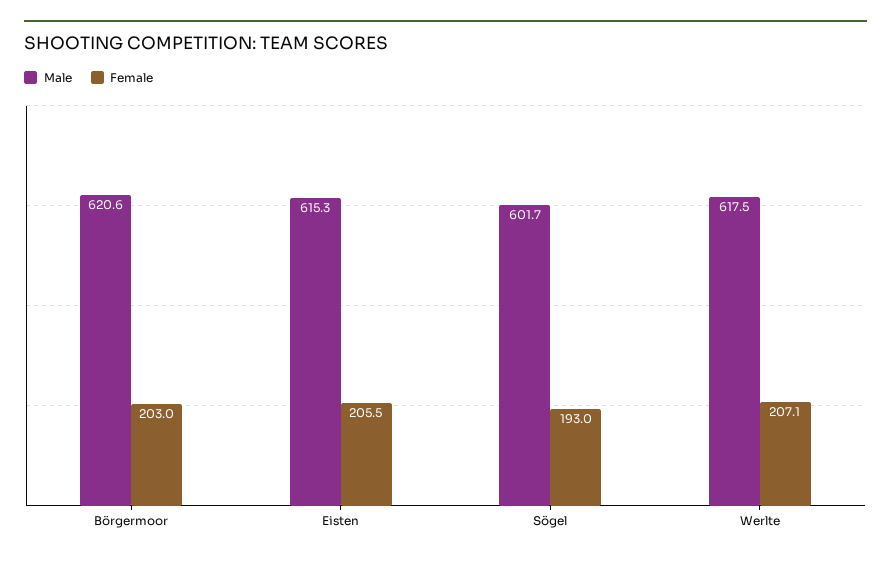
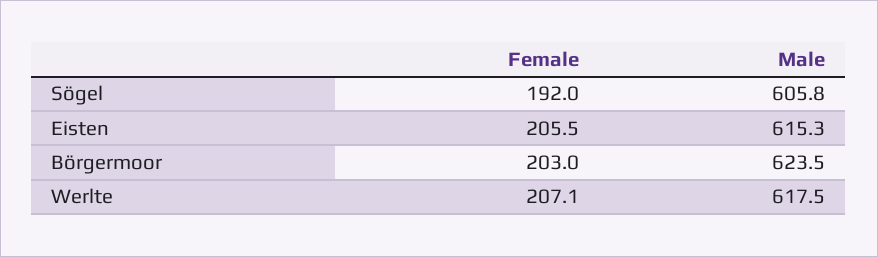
Male, Börgermoor: 620.6 -> 623.5
Male, Sögel: 601.7 -> 605.8
Female, Sögel: 193 -> 192

